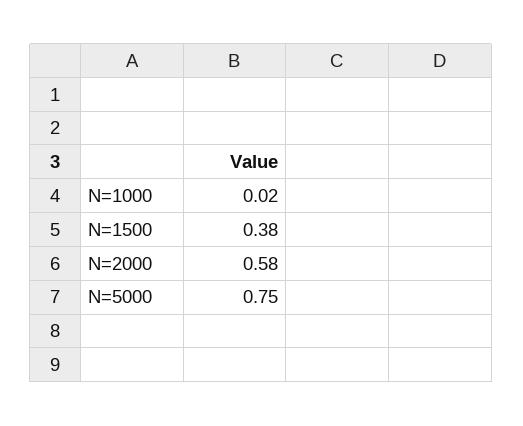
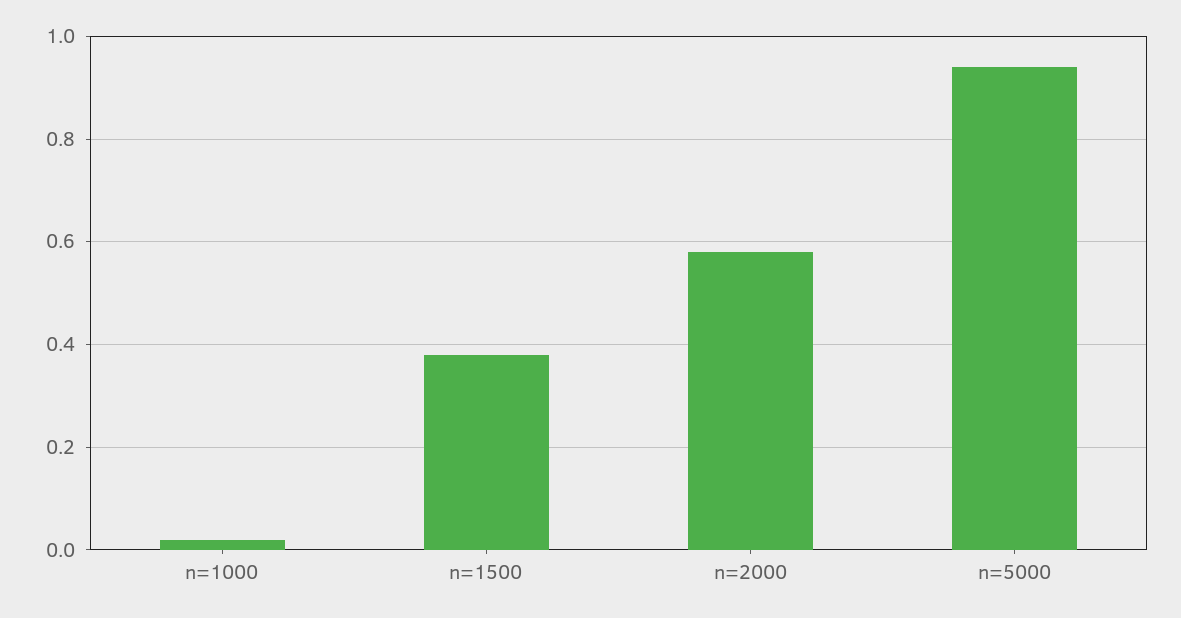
N=5000: 0.75 -> 0.95

